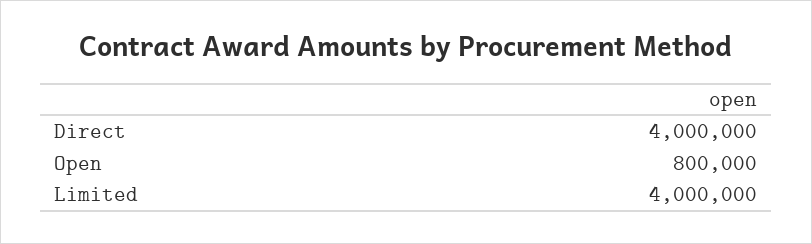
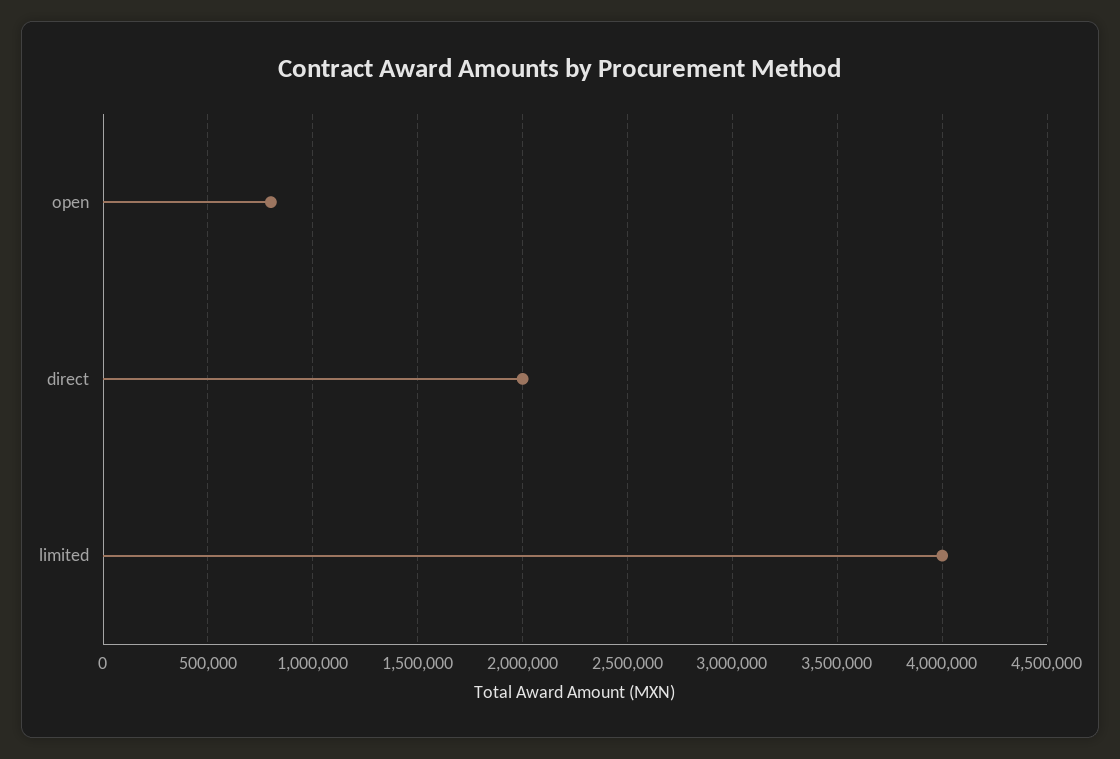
Direct: 4000000 -> 2000000

